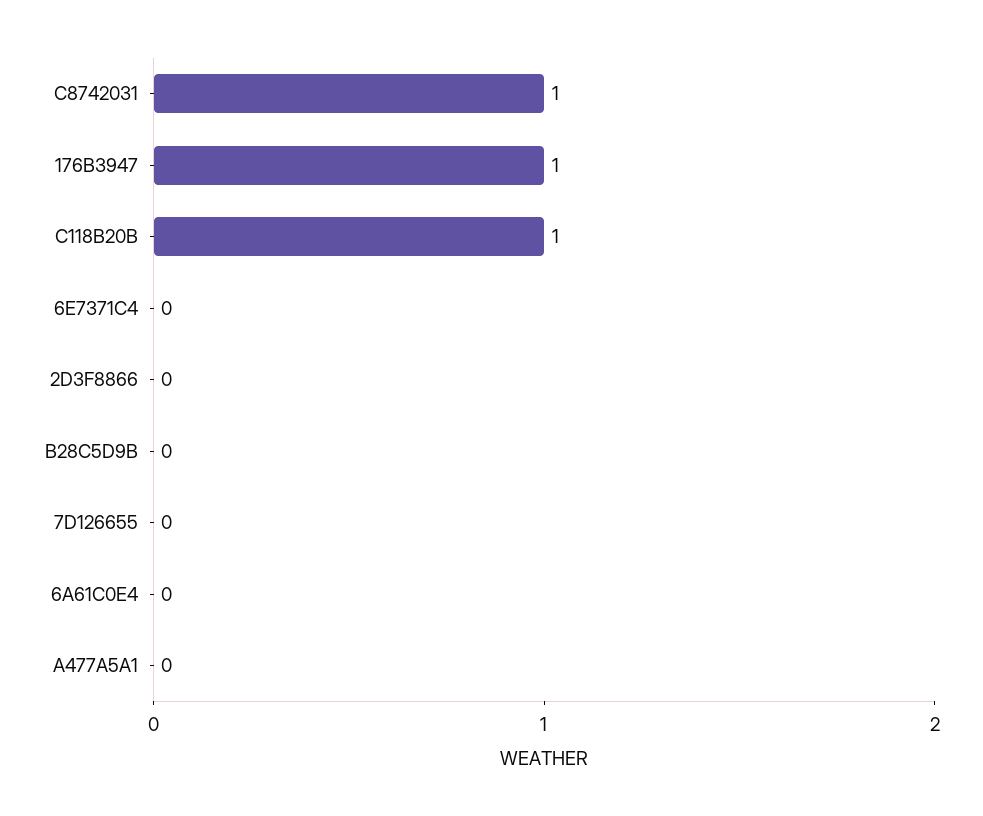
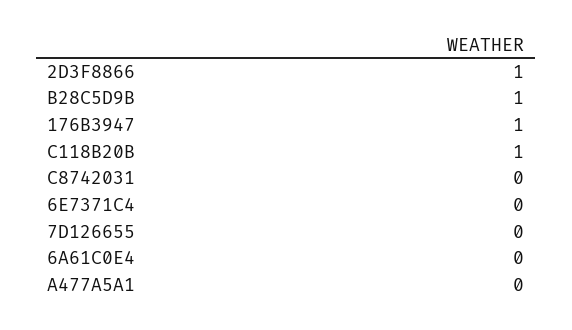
C8742031: 1 -> 0
2D3F8866: 0 -> 1
B28C5D9B: 0 -> 1

